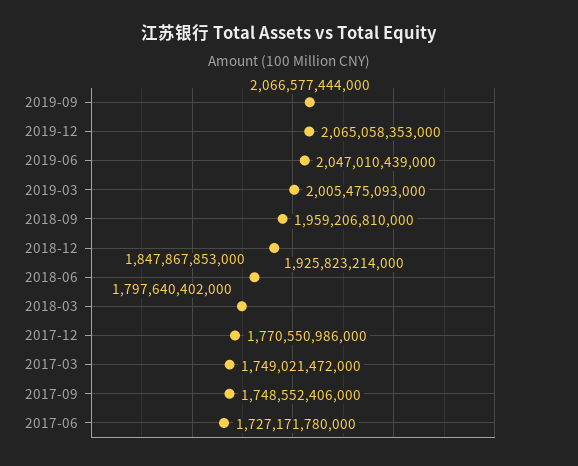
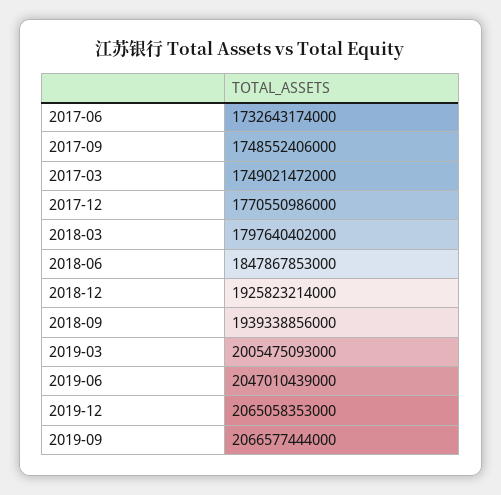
2018-09: 1959206810000 -> 1939338856000
2017-06: 1727171780000 -> 1732643174000

